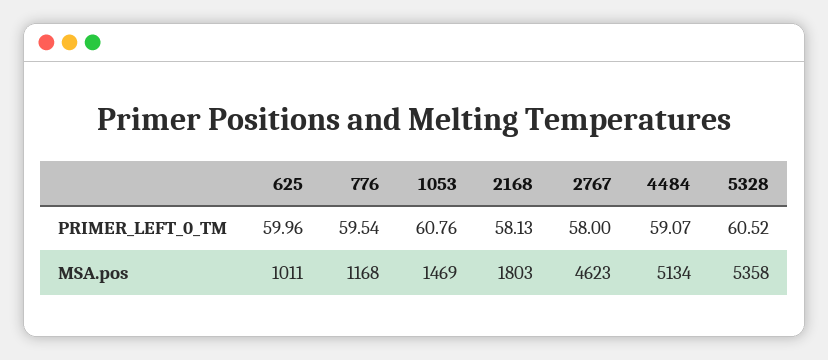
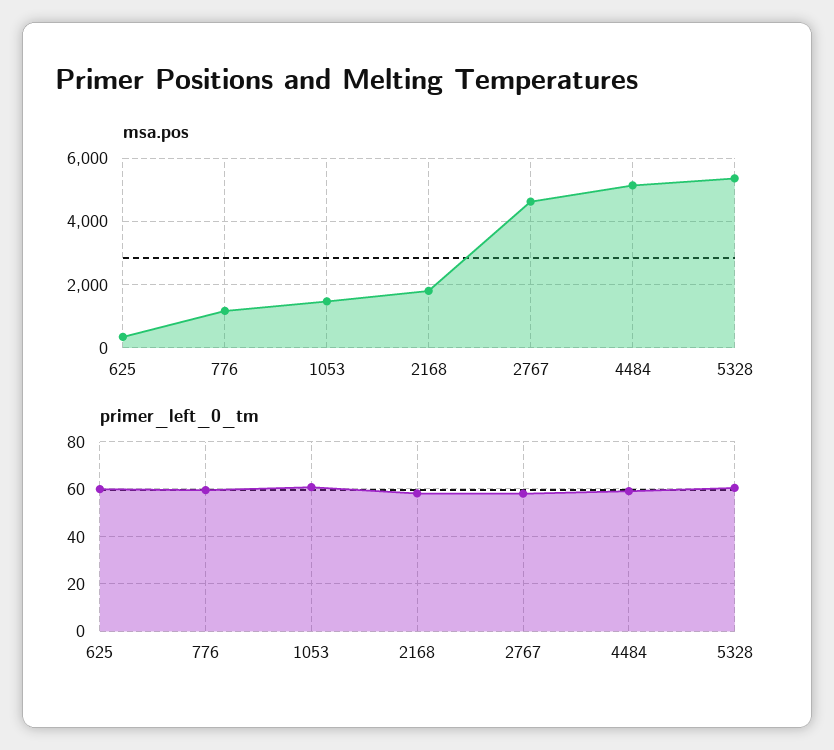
MSA.pos, 625: 1011 -> 400

